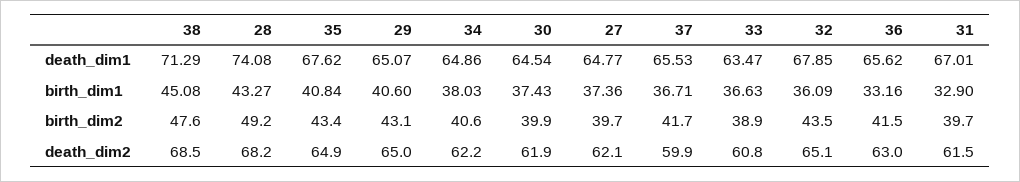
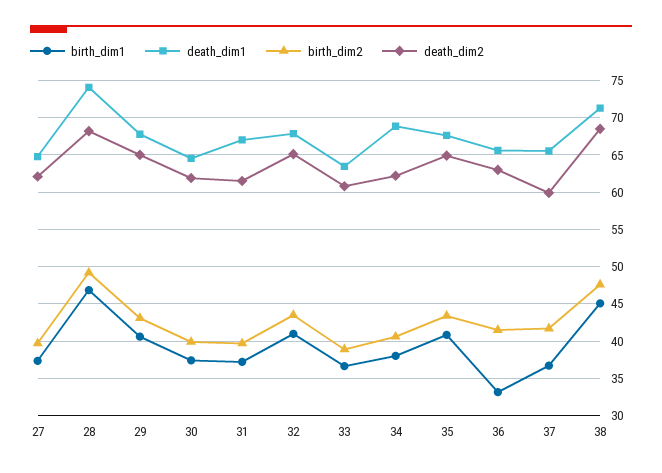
death_dim1, 29: 65.07 -> 68
death_dim1, 34: 64.86 -> 69
birth_dim1, 28: 43.27 -> 47
birth_dim1, 32: 36.09 -> 41
birth_dim1, 31: 32.9 -> 37

